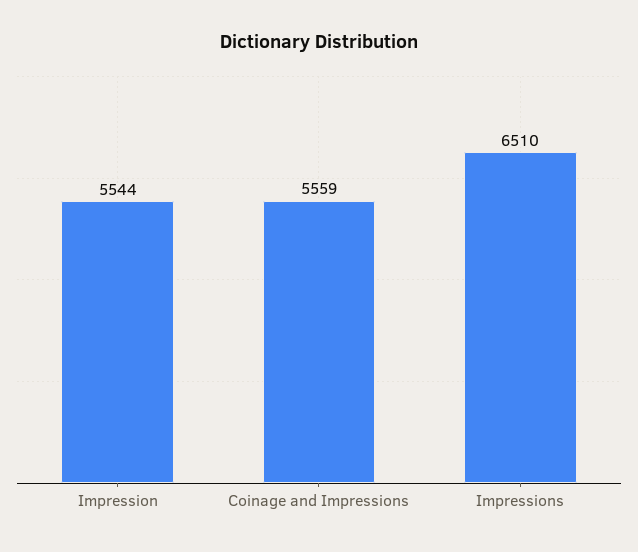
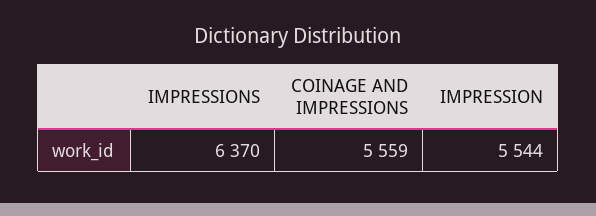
Impressions: 6510 -> 6370

